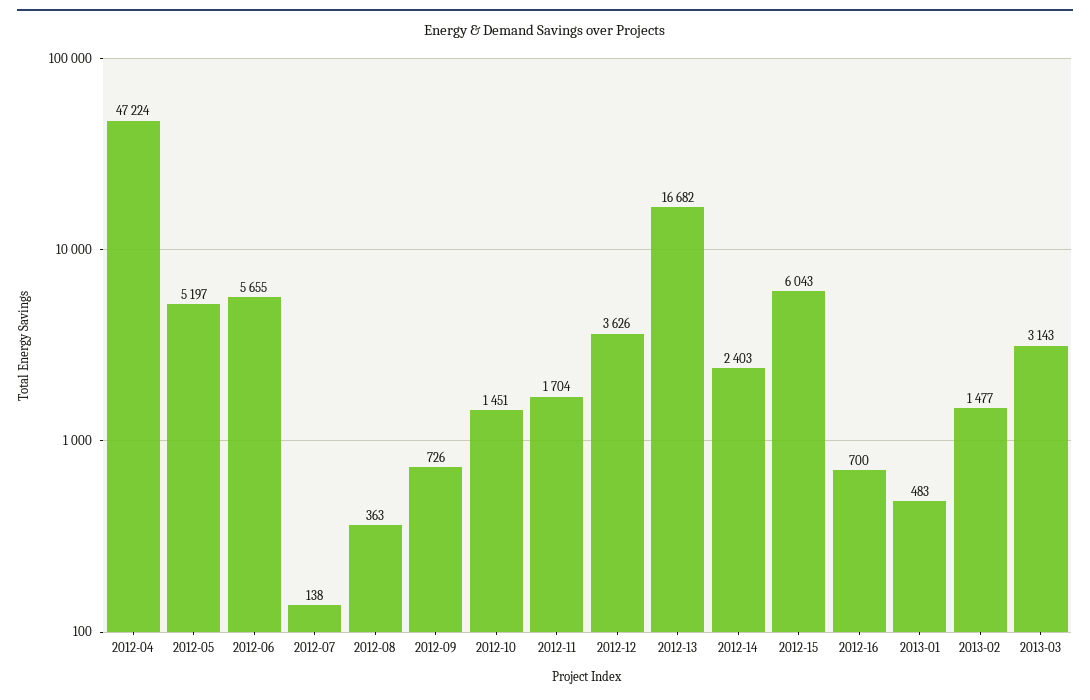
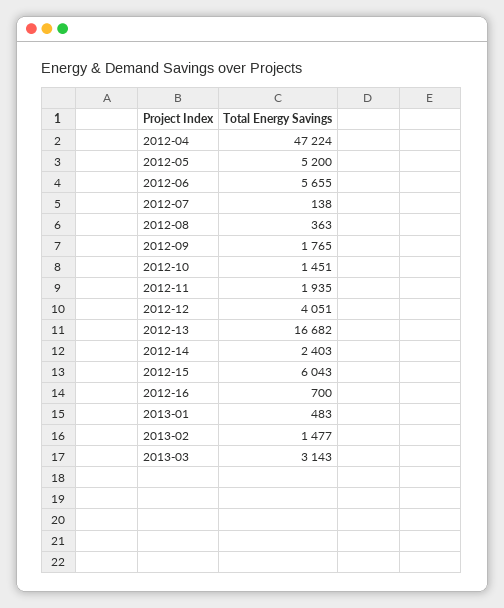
2012-05: 5197 -> 5200
2012-09: 726 -> 1765
2012-11: 1704 -> 1935
2012-12: 3626 -> 4051

